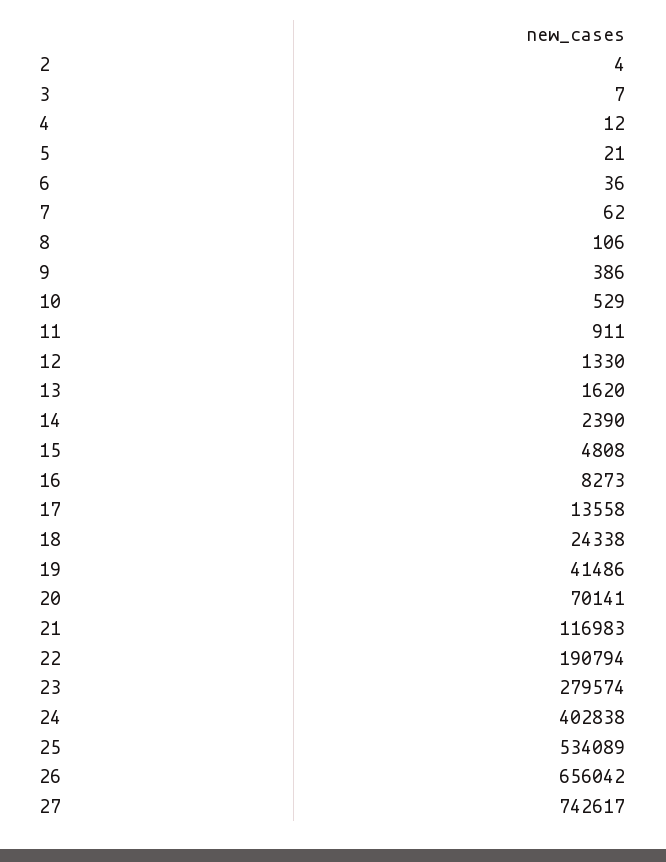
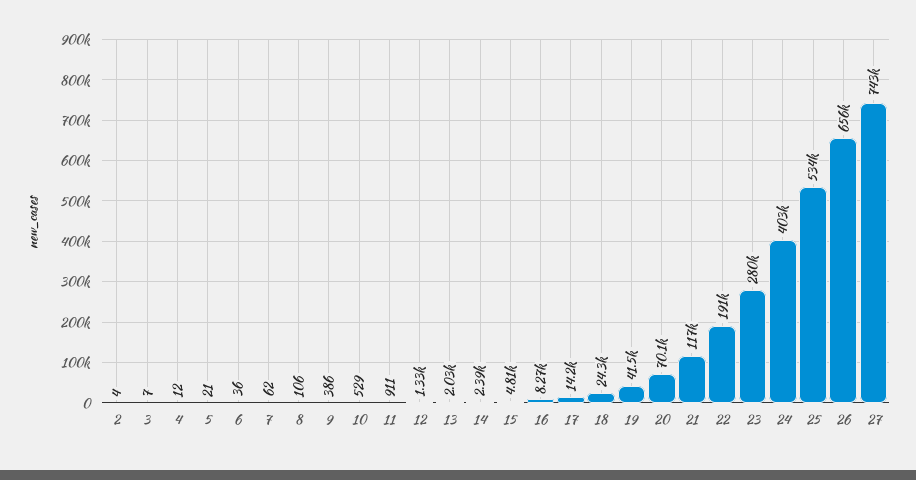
13: 1620 -> 2030
17: 13558 -> 14200

